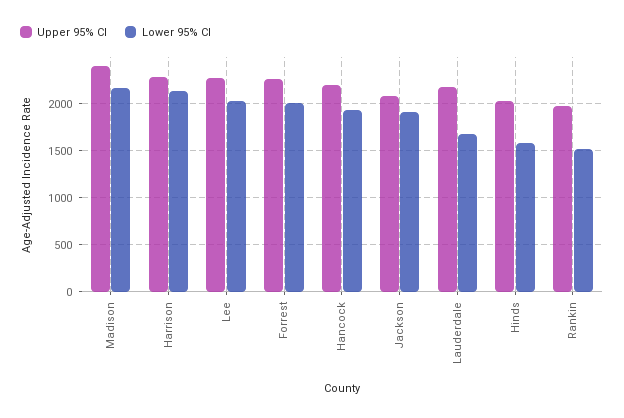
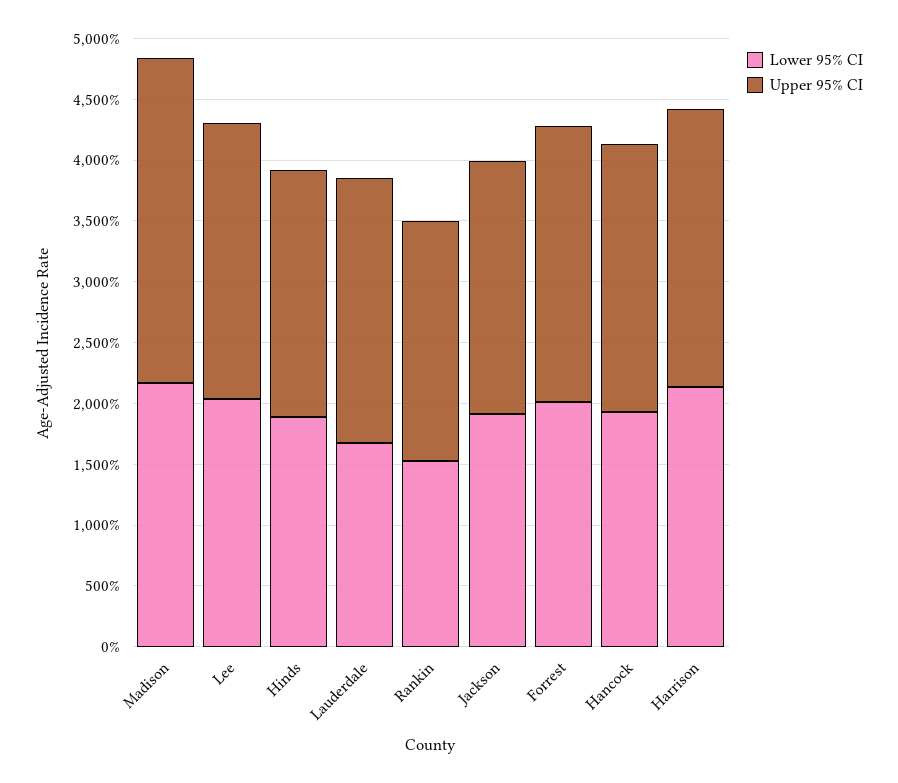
Upper 95% CI, Madison: 2400 -> 2700
Lower 95% CI, Hinds: 1600 -> 1900

